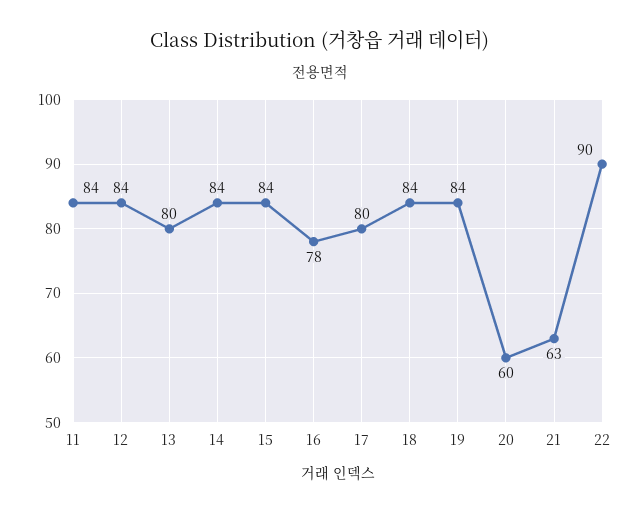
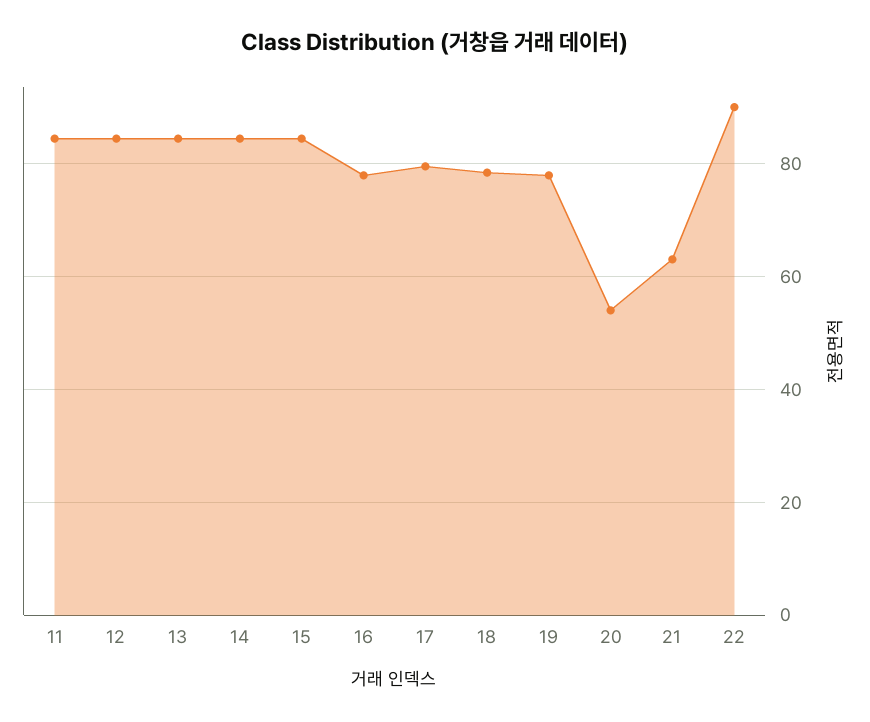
13: 80 -> 84
18: 84 -> 78
19: 84 -> 78
20: 60 -> 54

